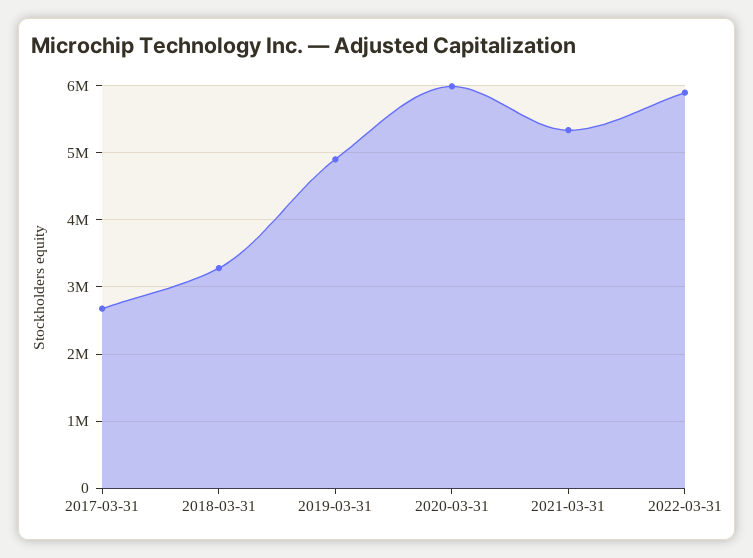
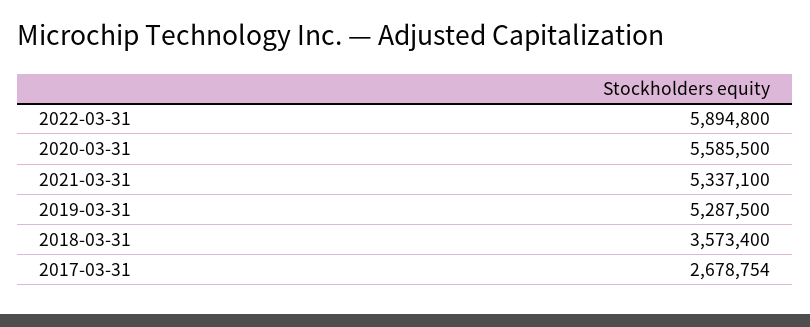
2018-03-31: 3300000 -> 3573400
2019-03-31: 4900000 -> 5287500
2020-03-31: 6000000 -> 5585500

